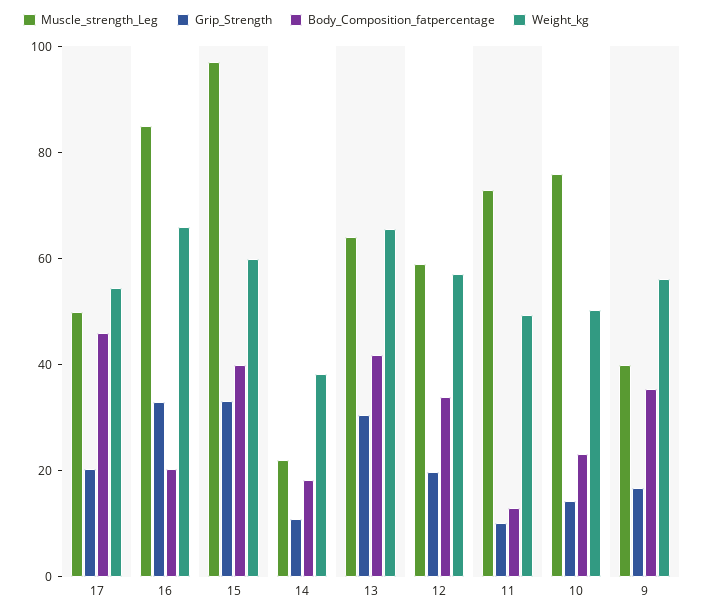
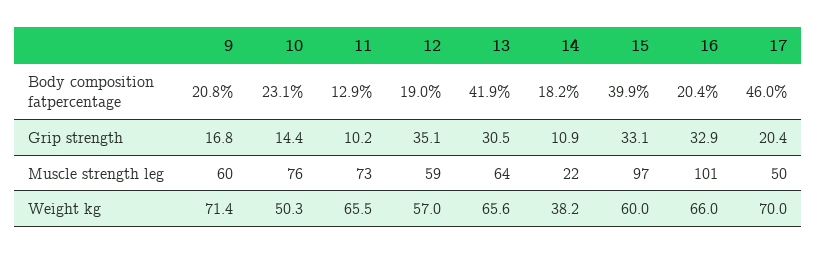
Weight_kg, 17: 55 -> 70
Muscle_strength_Leg, 16: 85 -> 101
Grip_Strength, 12: 20 -> 35.1
Body_Composition_fatpercentage, 12: 35 -> 19
Weight_kg, 11: 50 -> 65.5
Muscle_strength_Leg, 9: 40 -> 60
Body_Composition_fatpercentage, 9: 35 -> 20.8
Weight_kg, 9: 55 -> 71.4

